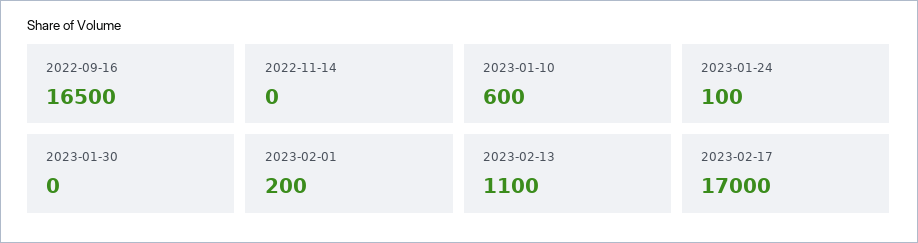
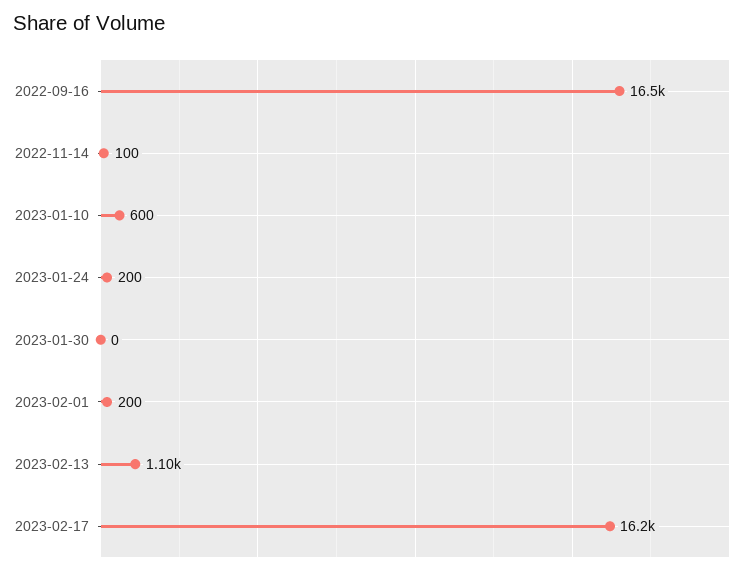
2022-11-14: 0 -> 100
2023-01-24: 100 -> 200
2023-02-17: 17000 -> 16200

